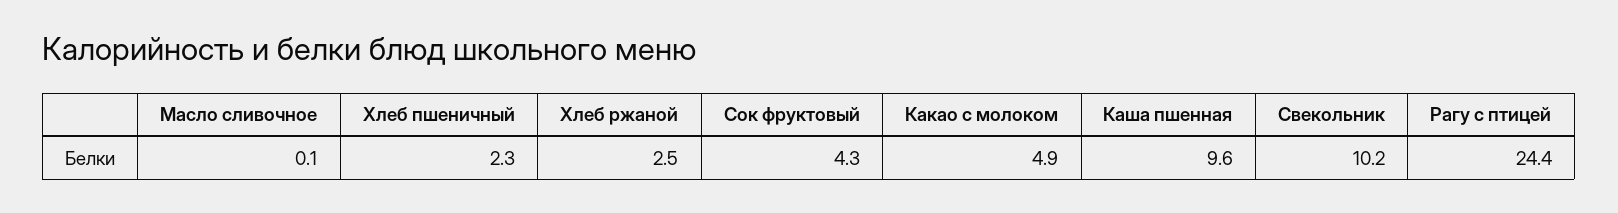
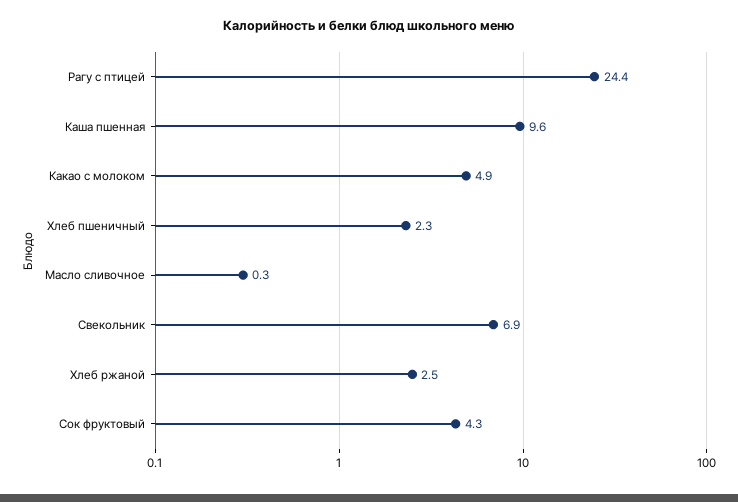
Масло сливочное: 0.1 -> 0.3
Свекольник: 10.2 -> 6.9

